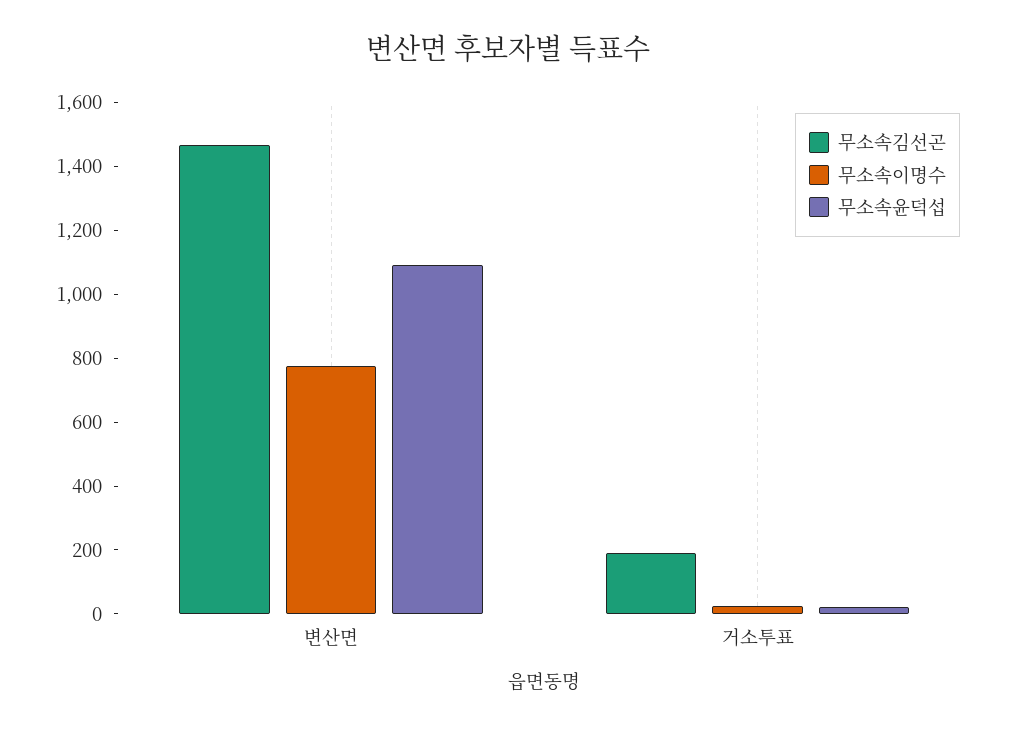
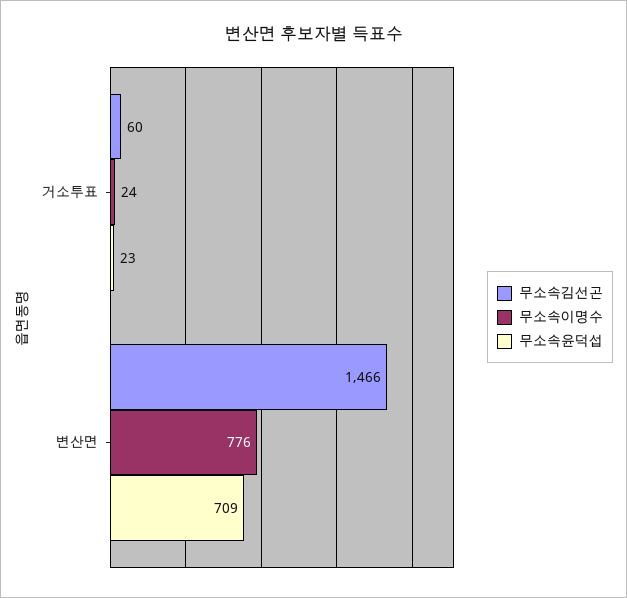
무소속윤덕섭, 변산면: 1100 -> 709
무소속김선곤, 거소투표: 200 -> 60

